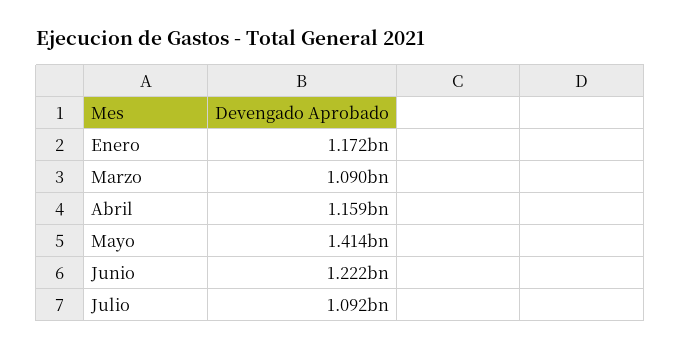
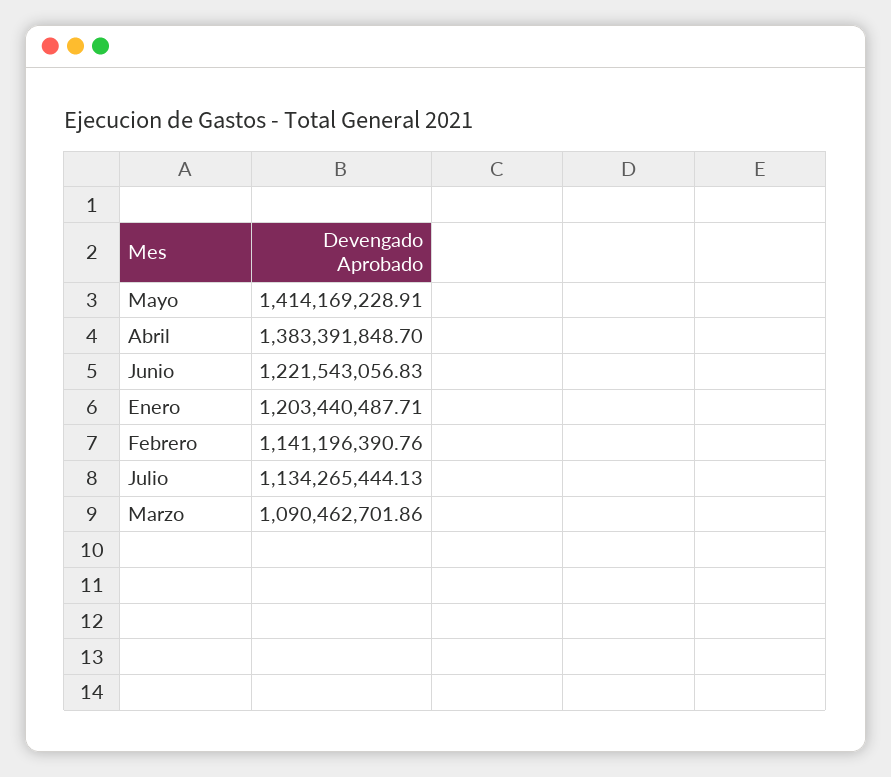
Enero: 1172000000 -> 1203440487.71
Abril: 1159000000 -> 1383391848.7
Julio: 1092000000 -> 1134265444.13
Febrero: none -> 1141196390.76

